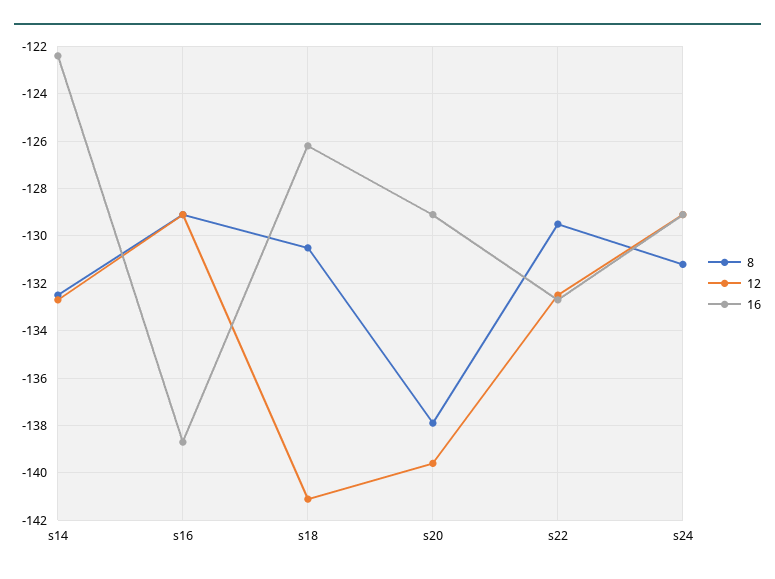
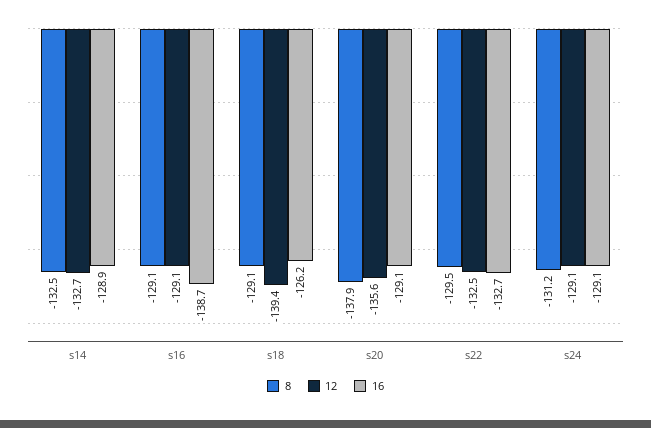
16, s14: -122.5 -> -128.9
8, s18: -130.5 -> -129.1
12, s18: -141 -> -139.4
12, s20: -139.5 -> -135.6

